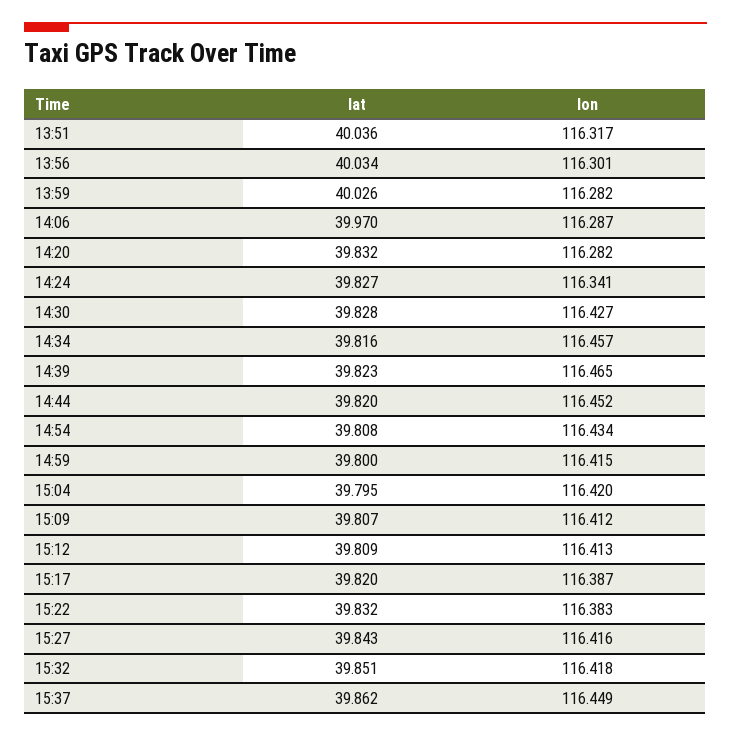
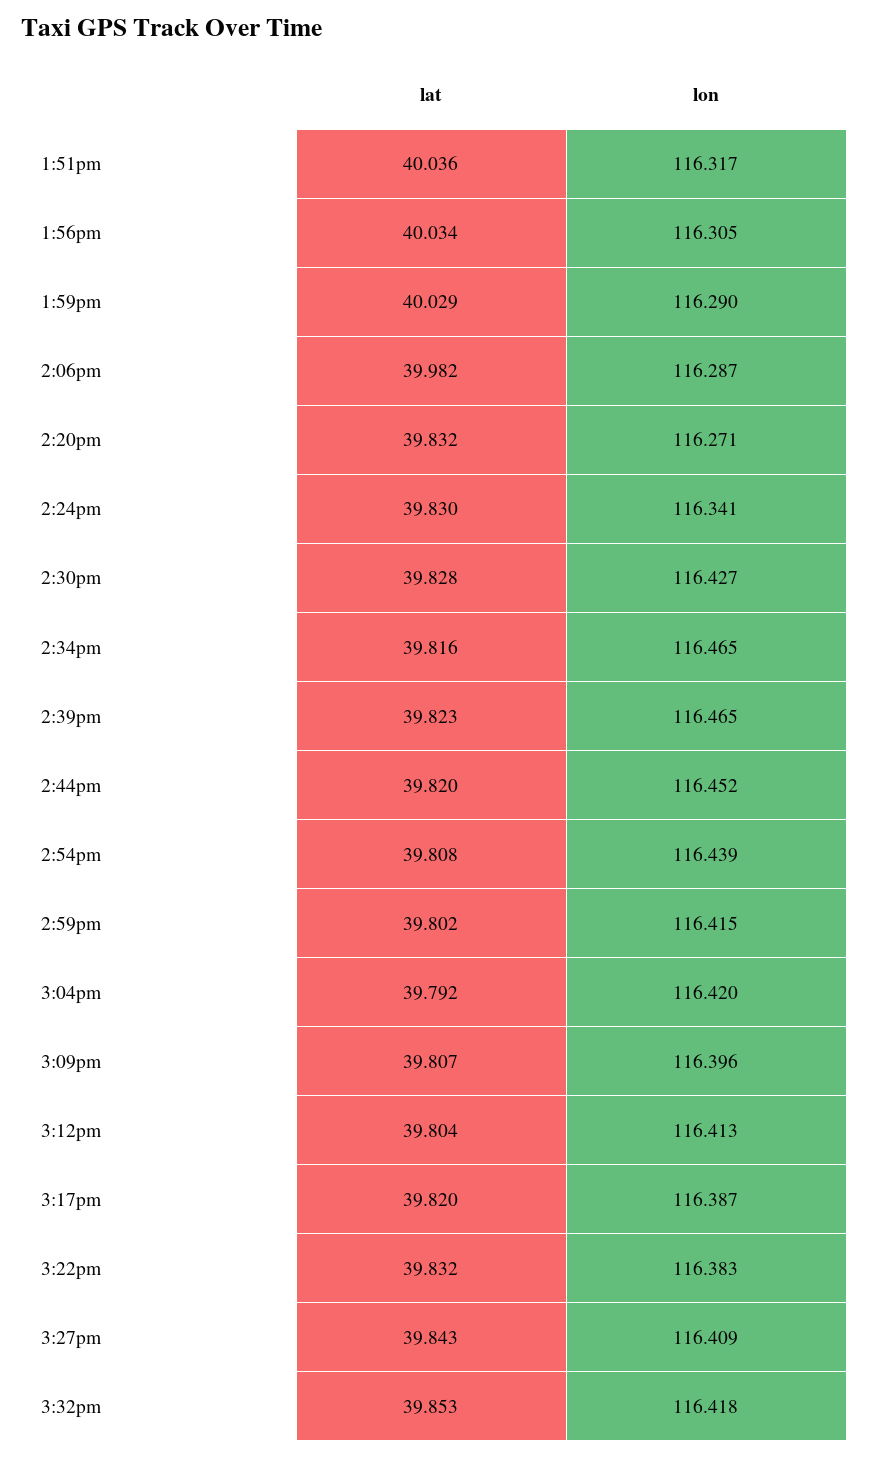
lon, 13:56: 116.301 -> 116.305
lat, 13:59: 40.026 -> 40.029
lon, 13:59: 116.282 -> 116.29
lat, 14:06: 39.97 -> 39.982
lon, 14:20: 116.282 -> 116.271
lat, 14:24: 39.827 -> 39.83
lon, 14:34: 116.457 -> 116.465
lon, 14:54: 116.434 -> 116.439
lat, 14:59: 39.8 -> 39.802
lat, 15:04: 39.795 -> 39.792
lon, 15:09: 116.412 -> 116.396
lat, 15:12: 39.809 -> 39.804
lon, 15:27: 116.416 -> 116.409
lat, 15:32: 39.851 -> 39.853
lat, 15:37: 39.862 -> none
lon, 15:37: 116.449 -> none

